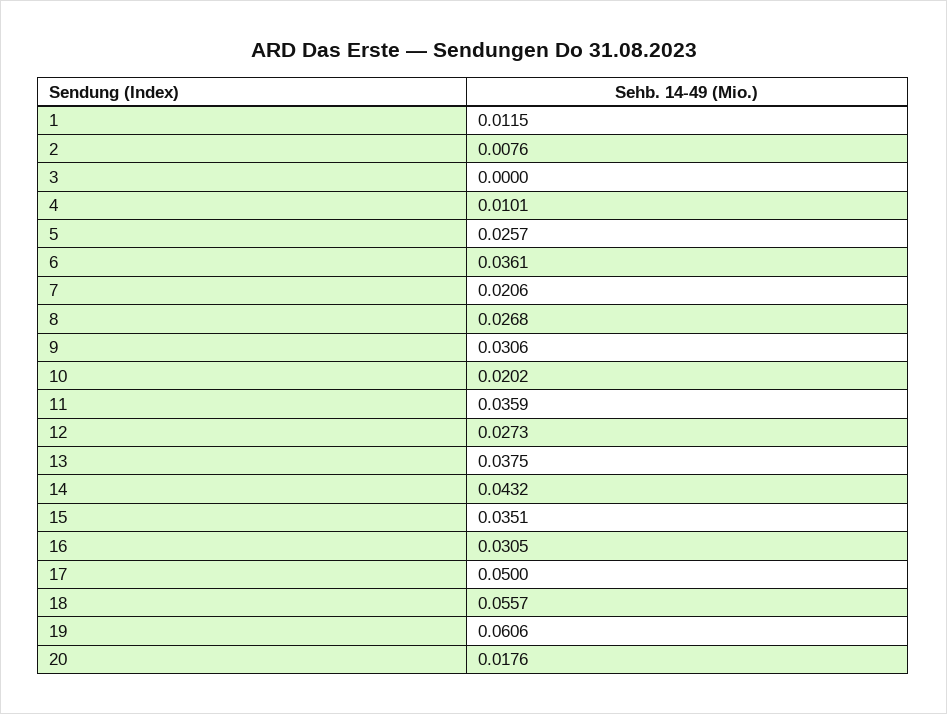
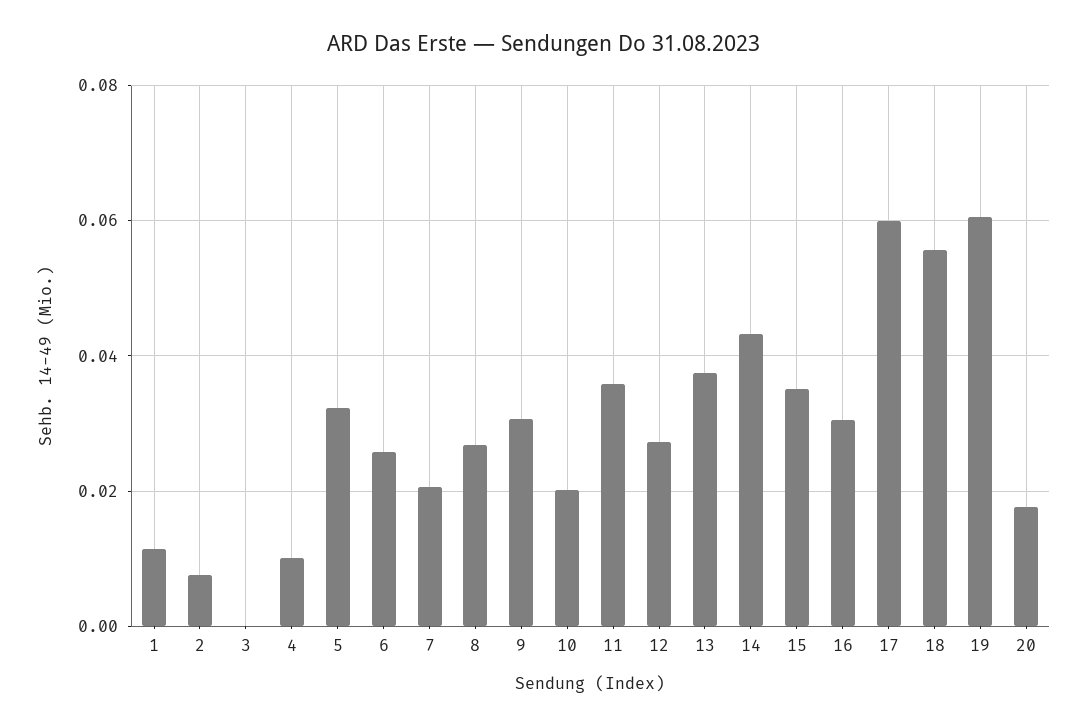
5: 0.0257 -> 0.032
6: 0.0361 -> 0.026
17: 0.05 -> 0.06

